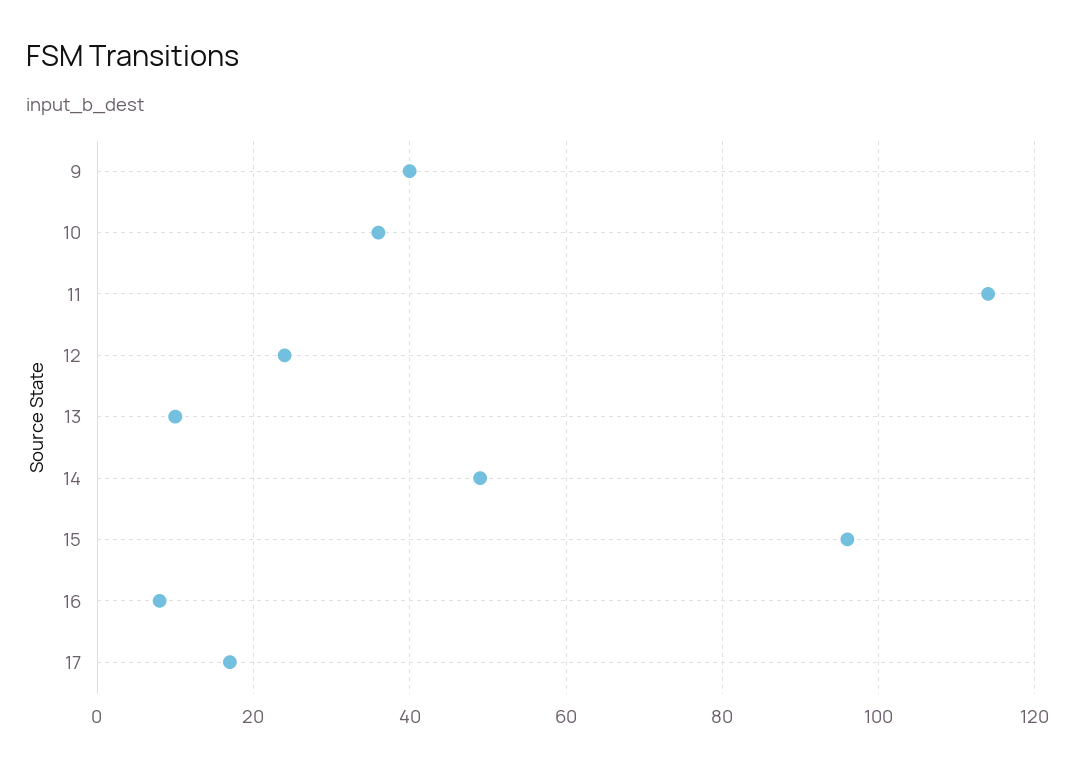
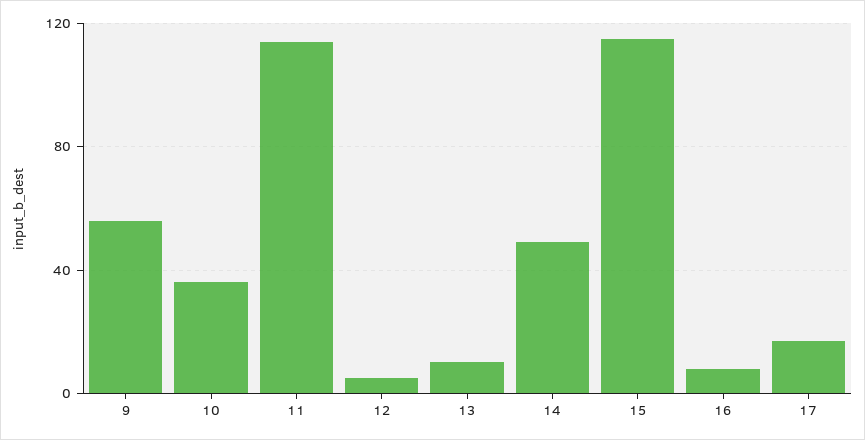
9: 40 -> 55
12: 25 -> 5
15: 95 -> 115

